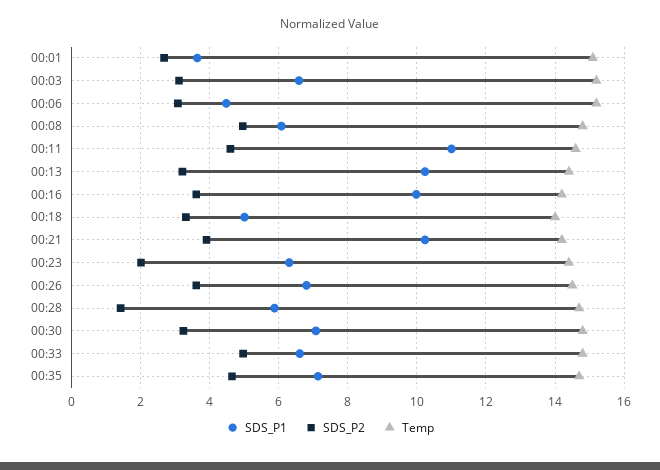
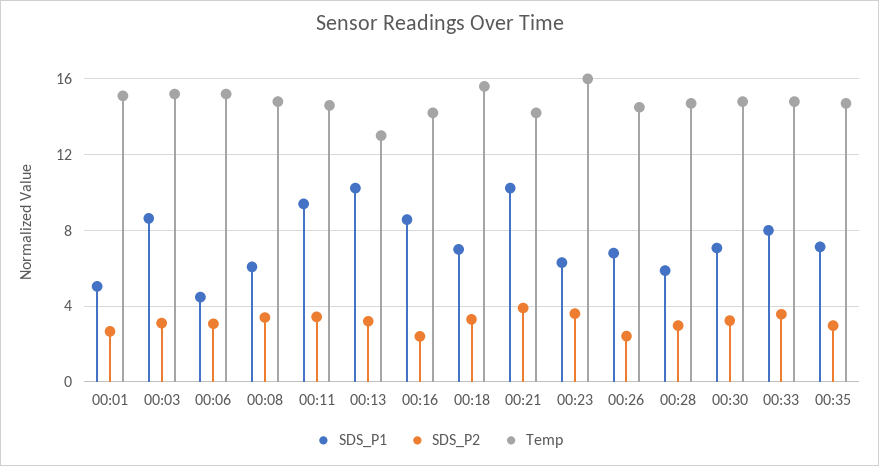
SDS_P1, 00:01: 3.6 -> 5
SDS_P1, 00:03: 6.6 -> 8.5
SDS_P2, 00:08: 5 -> 3.5
SDS_P1, 00:11: 11 -> 9.5
SDS_P2, 00:11: 4.6 -> 3.5
Temp, 00:13: 14.4 -> 13
SDS_P1, 00:16: 10 -> 8.5
SDS_P2, 00:16: 3.6 -> 2.5
SDS_P1, 00:18: 5 -> 7
Temp, 00:18: 14 -> 15.5
SDS_P2, 00:23: 2 -> 3.5
Temp, 00:23: 14.4 -> 16
SDS_P2, 00:26: 3.6 -> 2.5
SDS_P2, 00:28: 1.4 -> 3
SDS_P1, 00:33: 6.6 -> 8
SDS_P2, 00:33: 5 -> 3.5
SDS_P2, 00:35: 4.6 -> 3

